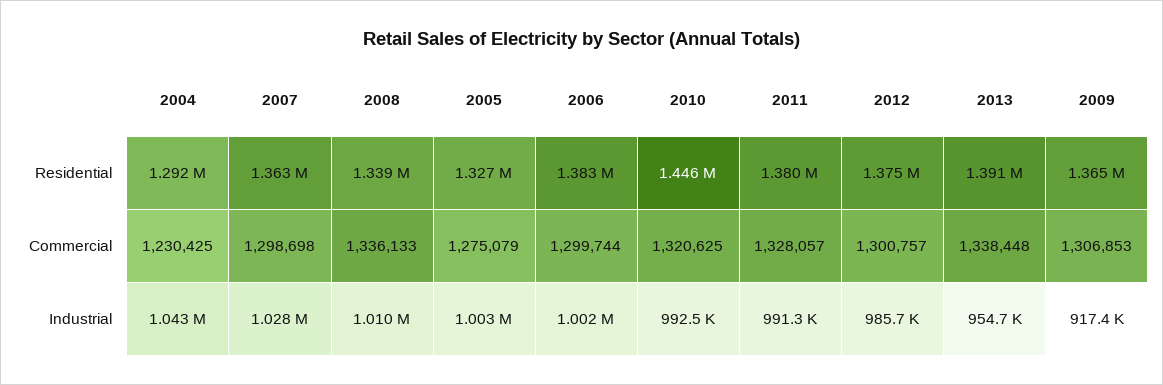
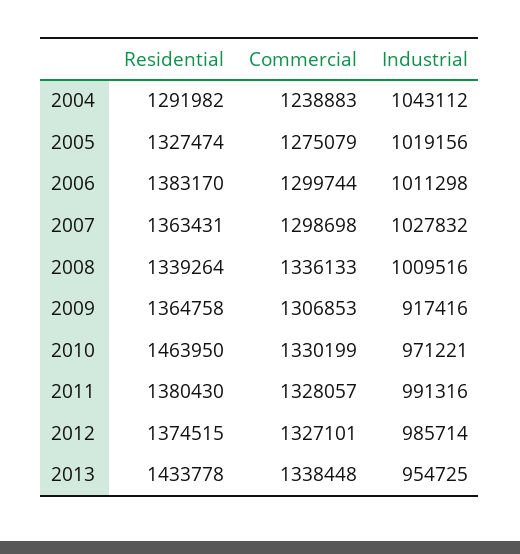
2010, Residential: 1446000 -> 1463950
2013, Residential: 1391000 -> 1433778
2004, Commercial: 1230425 -> 1238883
2010, Commercial: 1320625 -> 1330199
2012, Commercial: 1300757 -> 1327101
2005, Industrial: 1003000 -> 1019156
2006, Industrial: 1002000 -> 1011298
2010, Industrial: 992500 -> 971221

